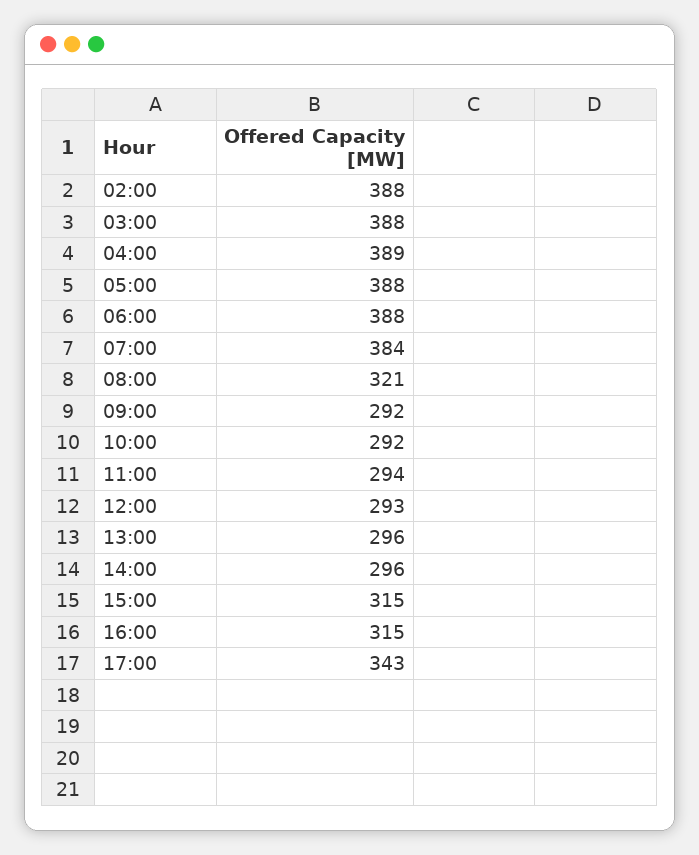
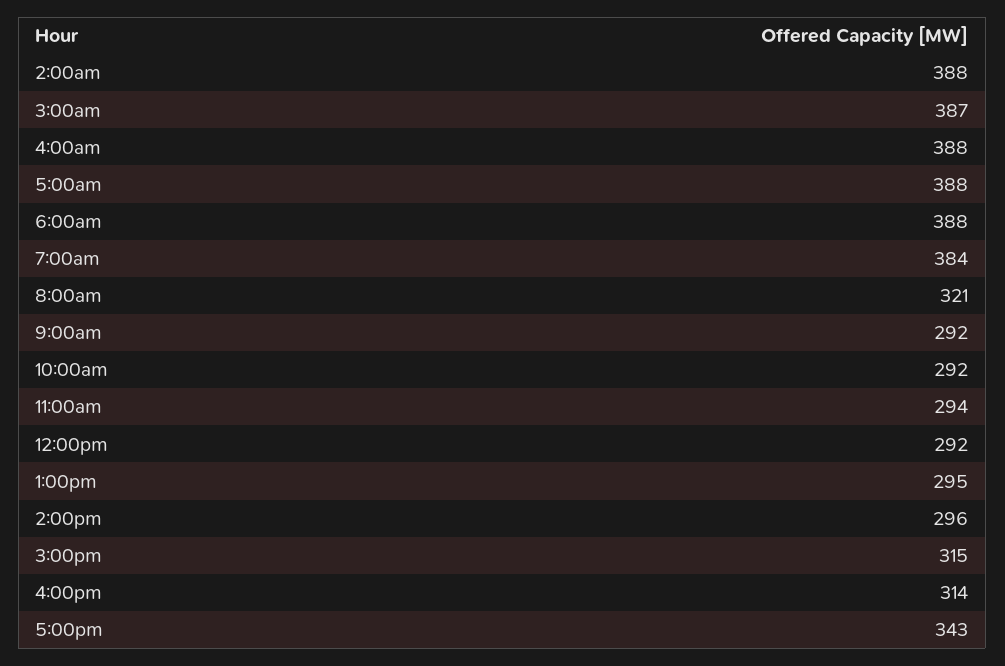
03:00: 388 -> 387
04:00: 389 -> 388
12:00: 293 -> 292
13:00: 296 -> 295
16:00: 315 -> 314

